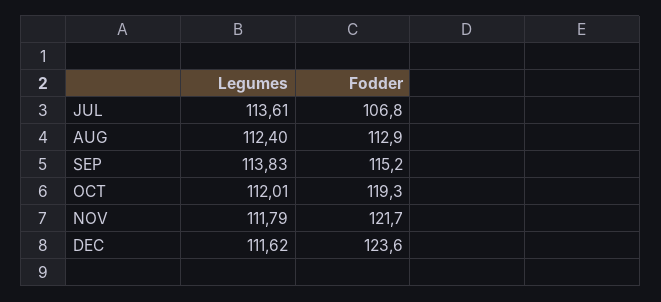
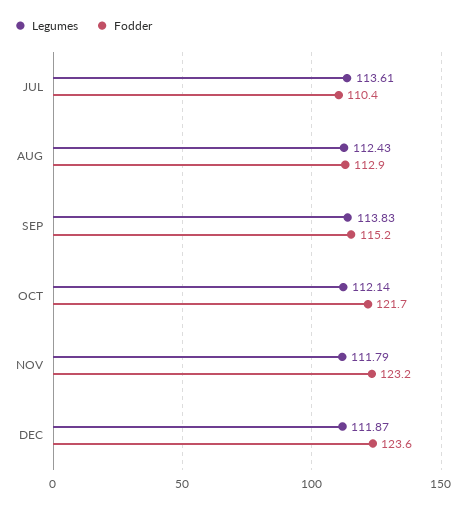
Fodder, JUL: 106.8 -> 110.4
Legumes, AUG: 112.4 -> 112.43
Legumes, OCT: 112.01 -> 112.14
Fodder, OCT: 119.3 -> 121.7
Fodder, NOV: 121.7 -> 123.2
Legumes, DEC: 111.62 -> 111.87

